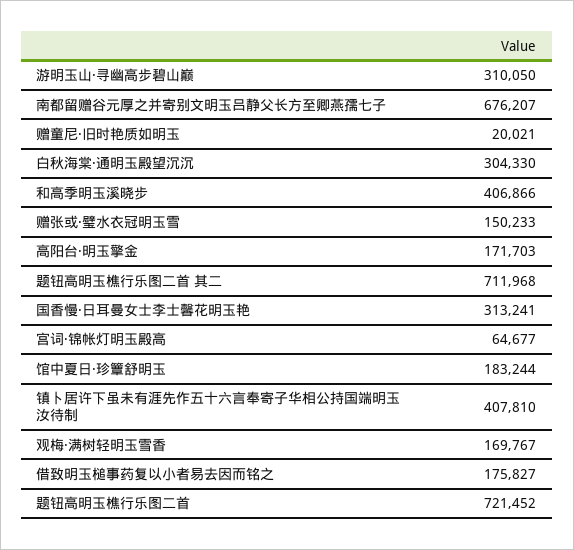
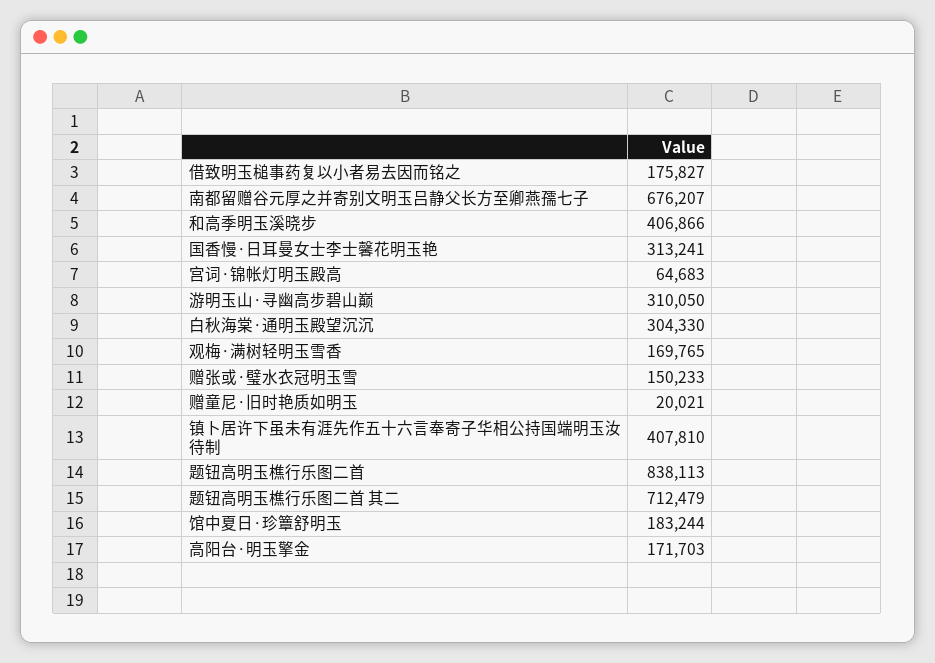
题钮高明玉樵行乐图二首 其二: 711968 -> 712479
宫词·锦帐灯明玉殿高: 64677 -> 64683
观梅·满树轻明玉雪香: 169767 -> 169765
题钮高明玉樵行乐图二首: 721452 -> 838113

